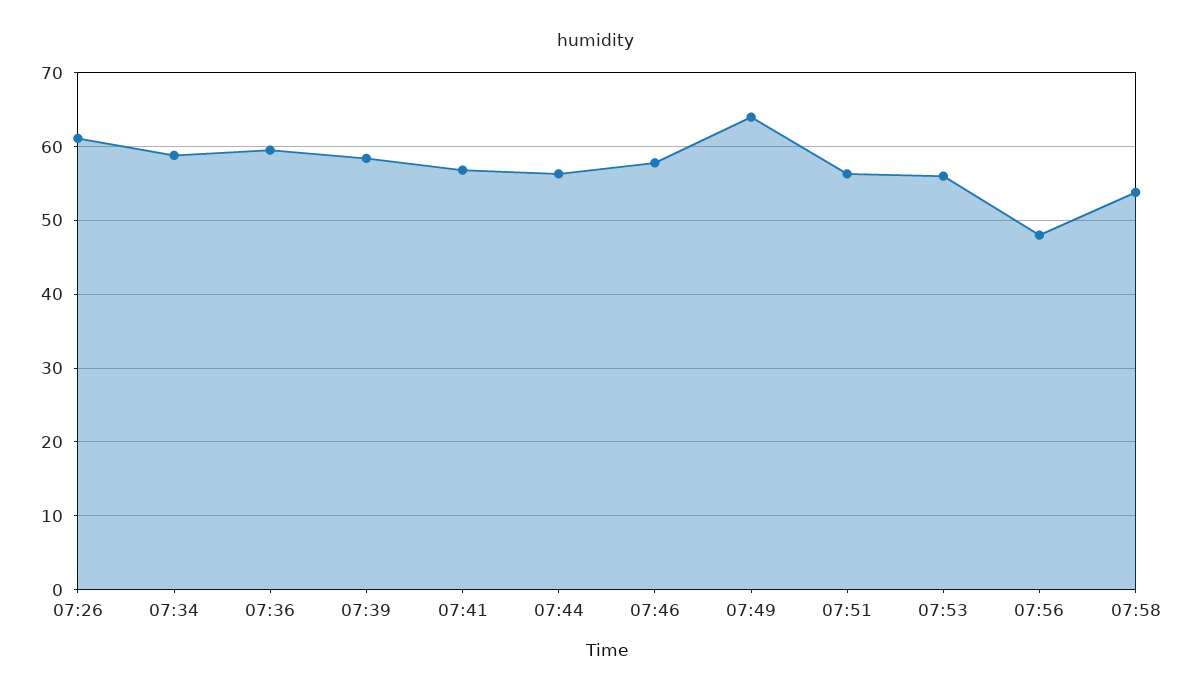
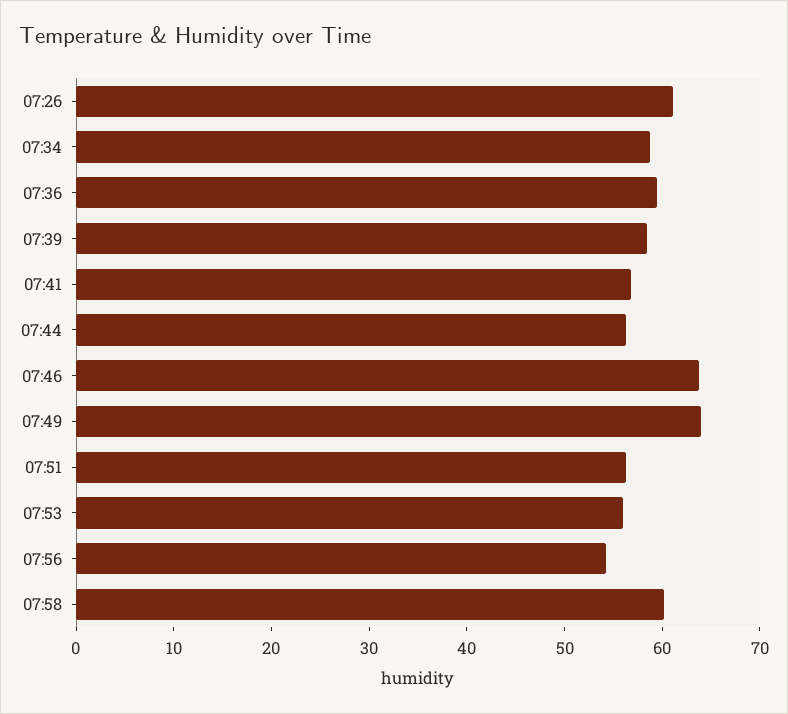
07:46: 58 -> 64
07:56: 48 -> 54
07:58: 54 -> 60

